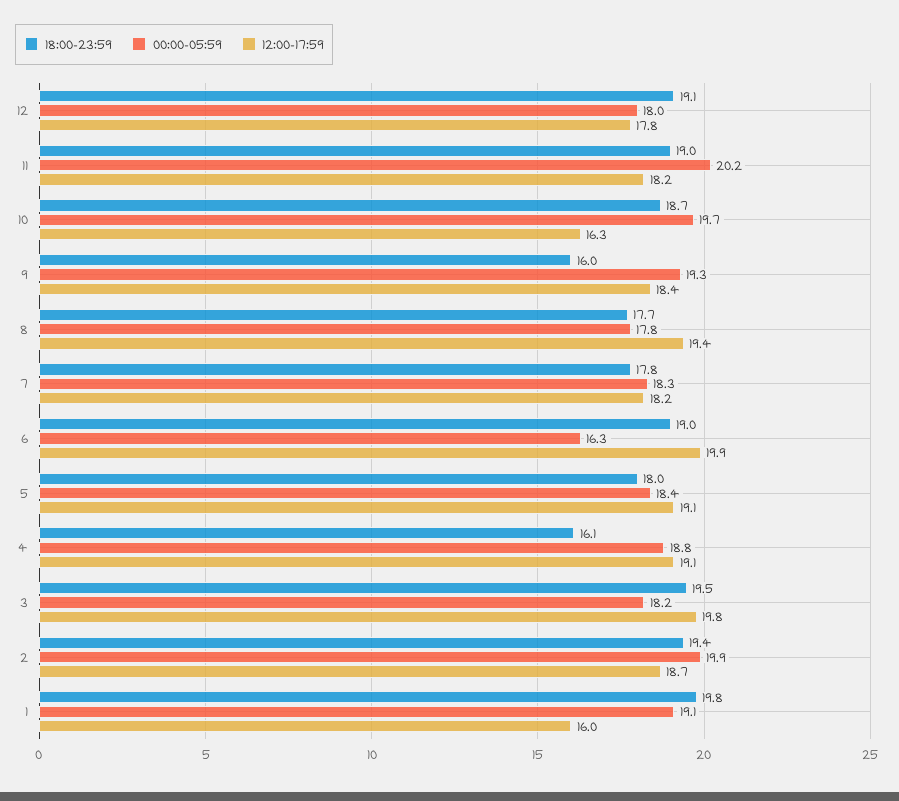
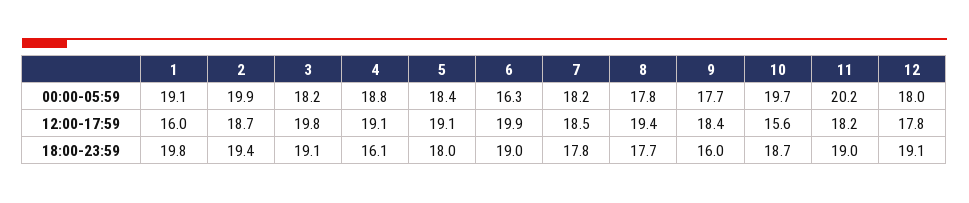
12:00-17:59, 10: 16.3 -> 15.6
00:00-05:59, 9: 19.3 -> 17.7
00:00-05:59, 7: 18.3 -> 18.2
12:00-17:59, 7: 18.2 -> 18.5
18:00-23:59, 3: 19.5 -> 19.1

